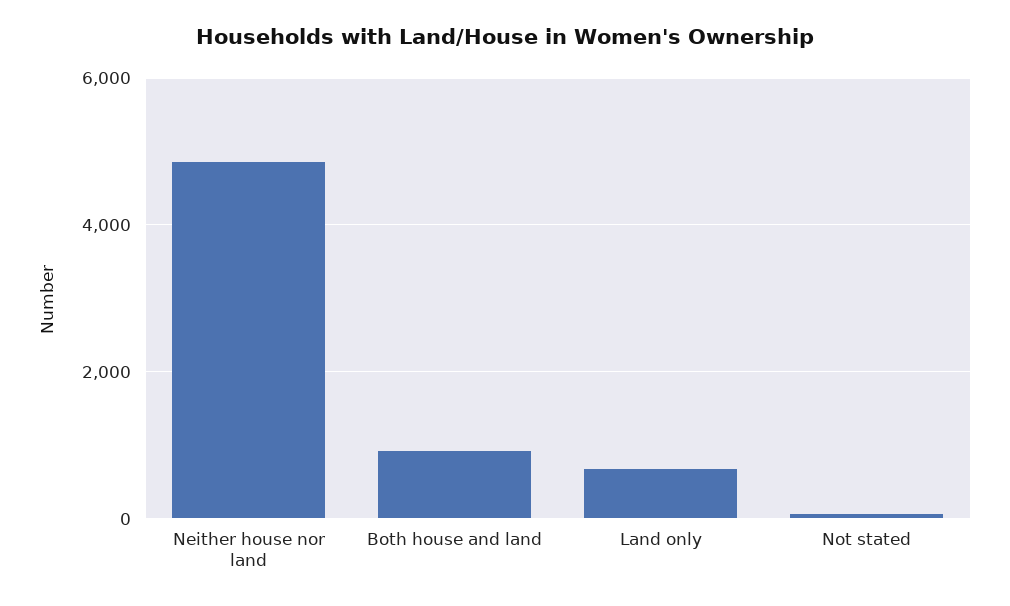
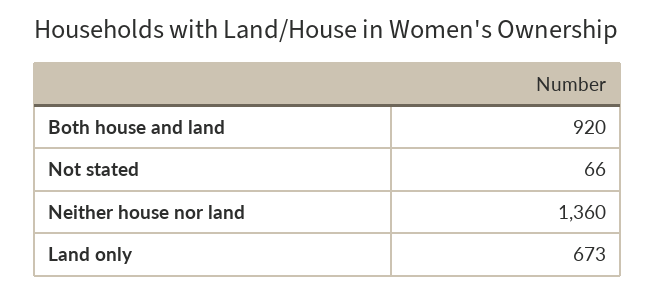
Neither house nor land: 4800 -> 1360

